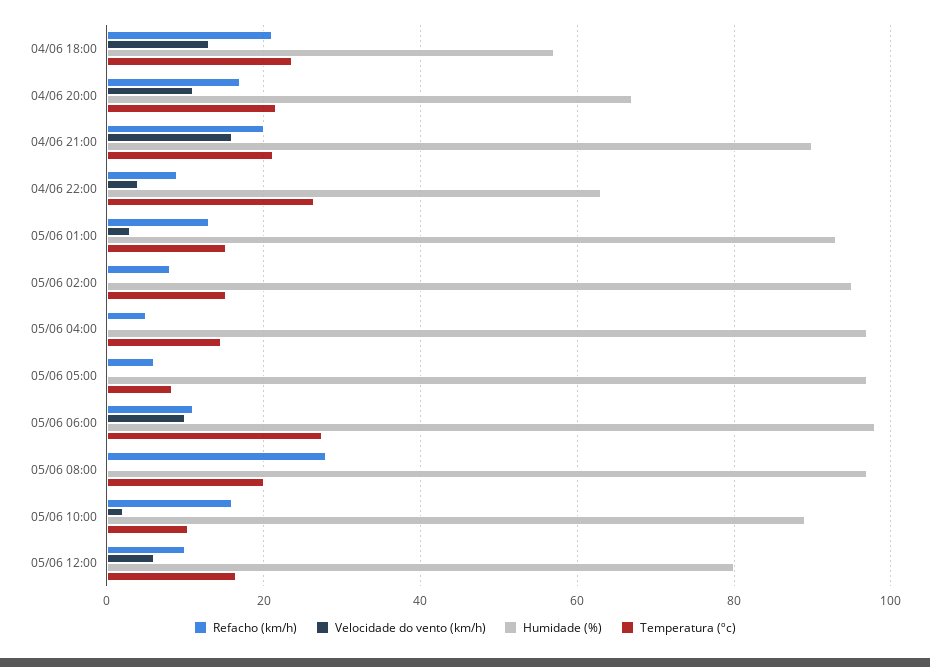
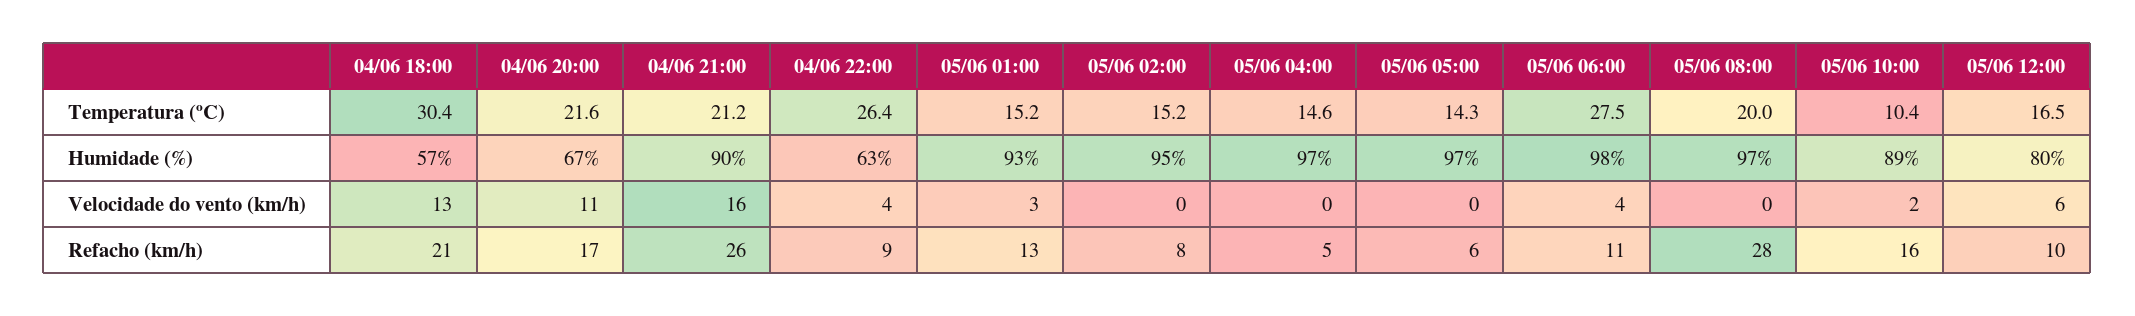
Temperatura (ºc), 04/06 18:00: 24 -> 30.4
Refacho (km/h), 04/06 21:00: 20 -> 26
Temperatura (ºc), 05/06 05:00: 8 -> 14.3
Velocidade do vento (km/h), 05/06 06:00: 10 -> 4

